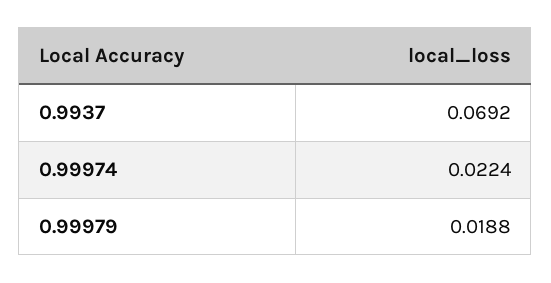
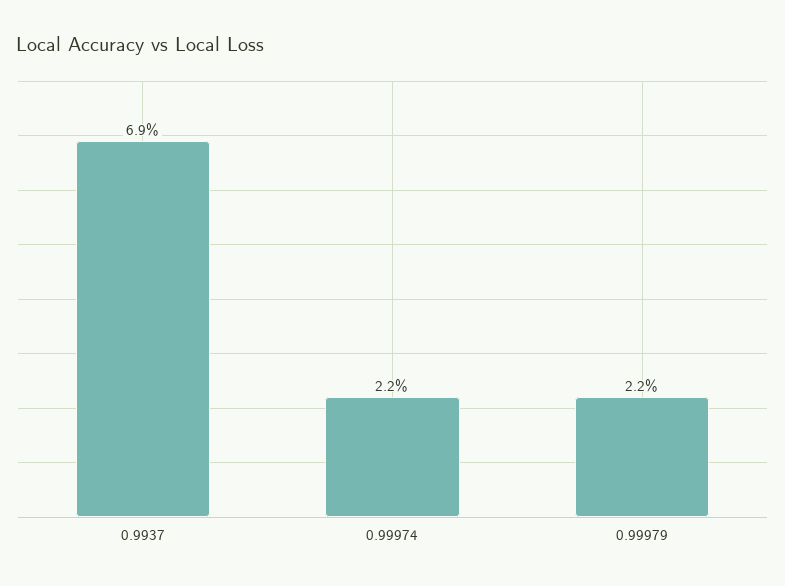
0.99979: 0.0188 -> 0.022

